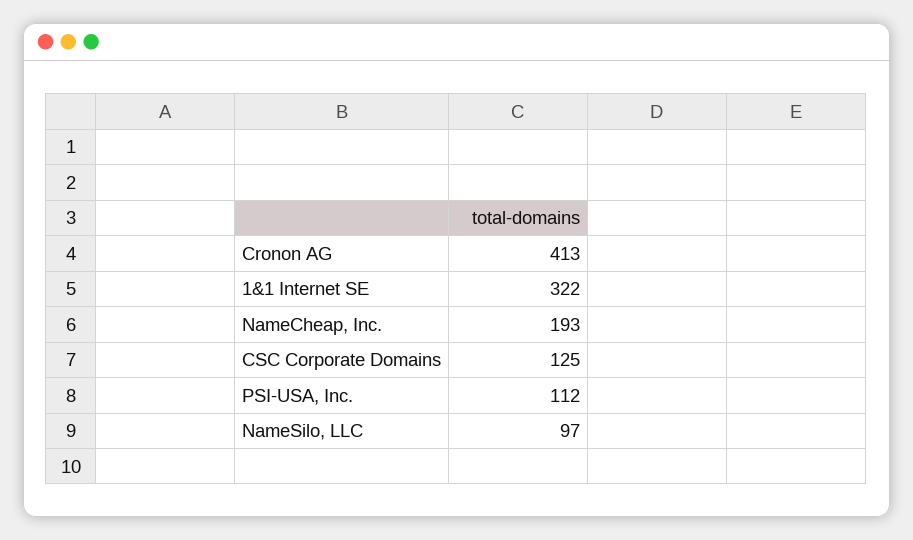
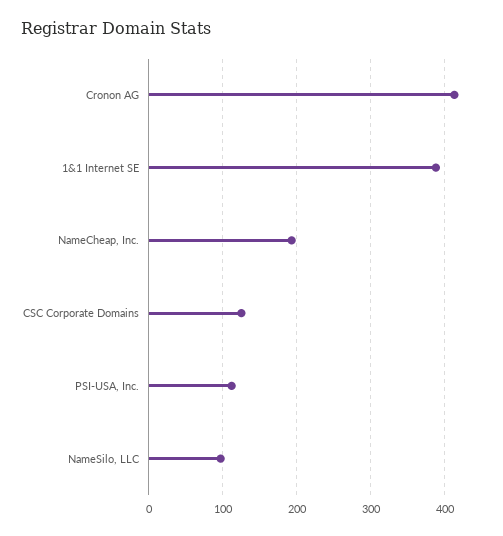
1&1 Internet SE: 322 -> 390

